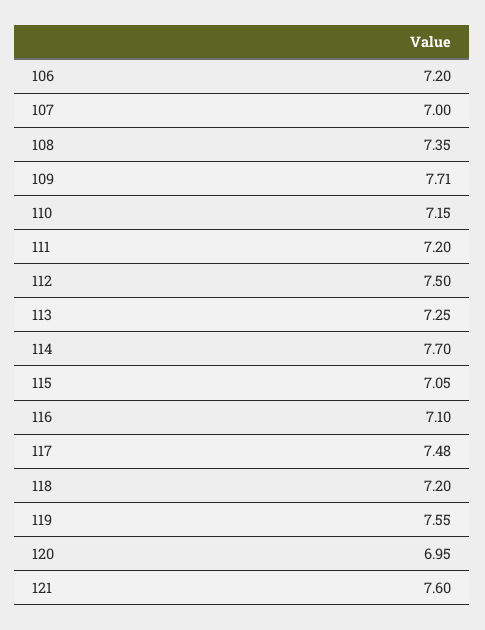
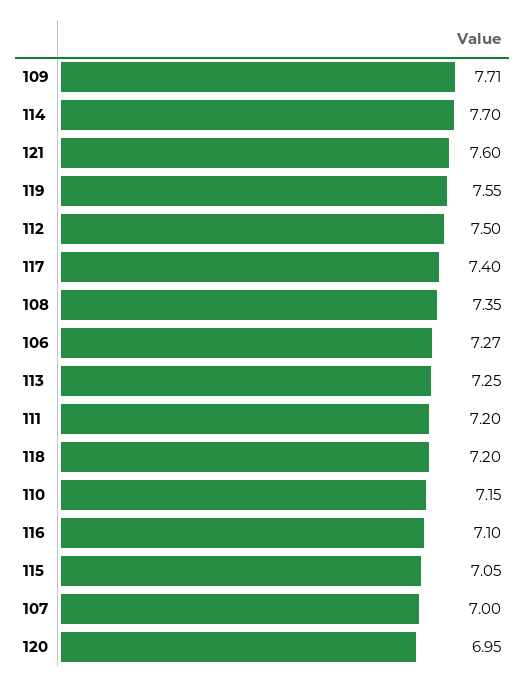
106: 7.2 -> 7.27
117: 7.48 -> 7.4

